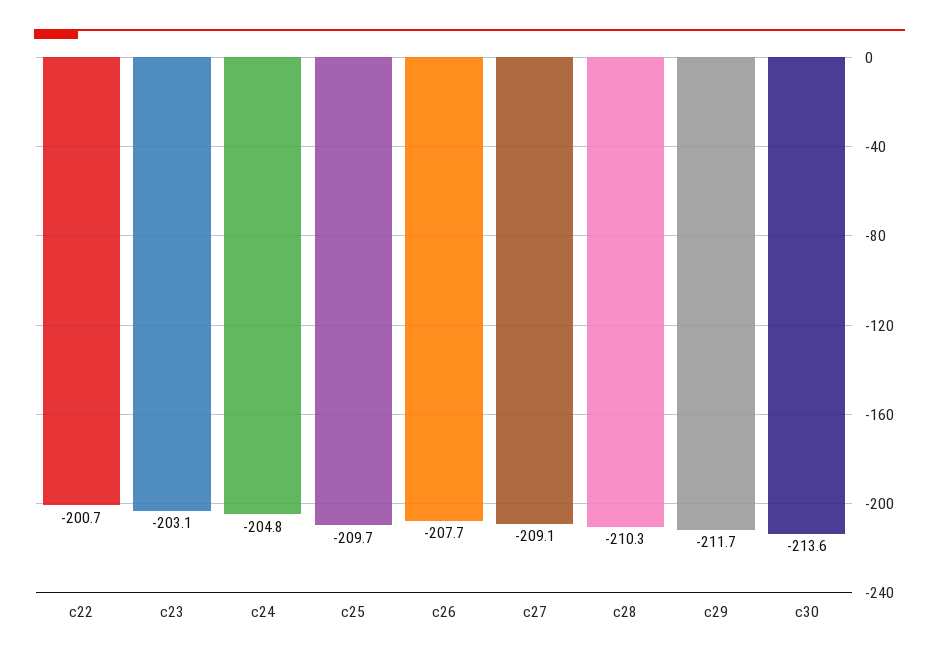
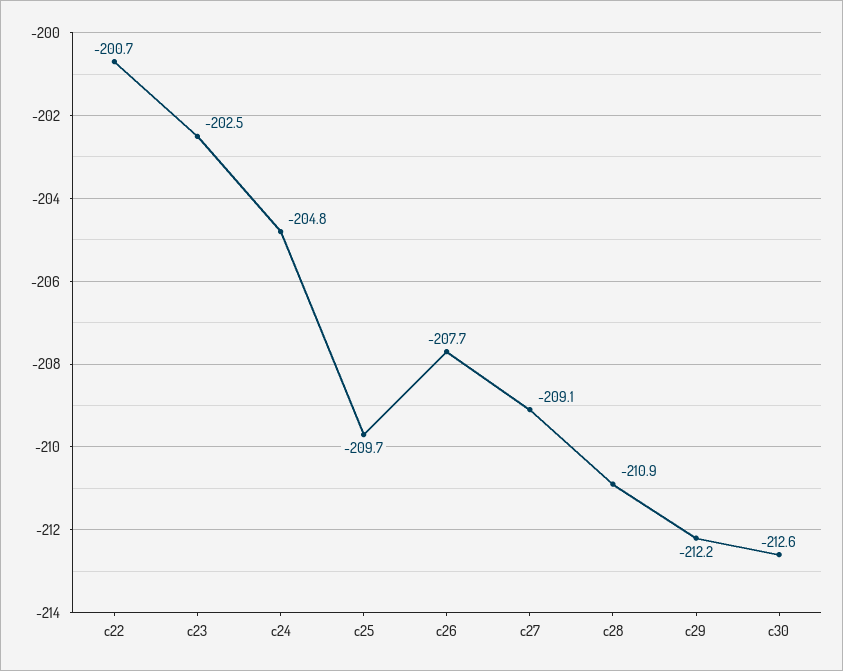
c23: -203.1 -> -202.5
c28: -210.3 -> -210.9
c29: -211.7 -> -212.2
c30: -213.6 -> -212.6

